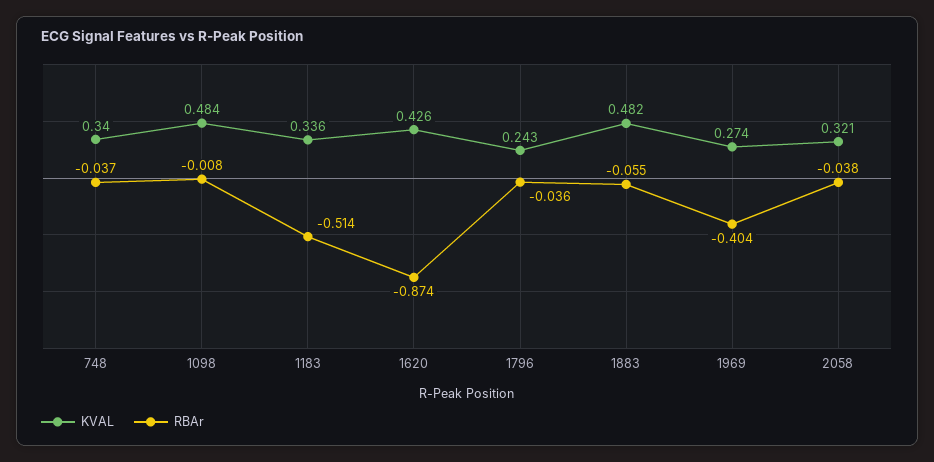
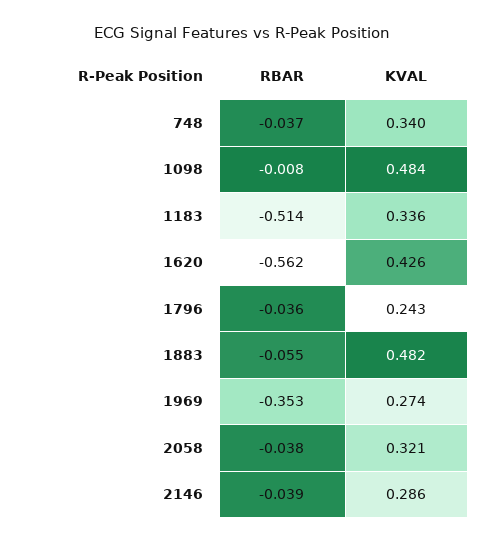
RBAr, 1620: -0.874 -> -0.562
RBAr, 1969: -0.404 -> -0.353
RBAr, 2146: none -> -0.039
KVAL, 2146: none -> 0.286

